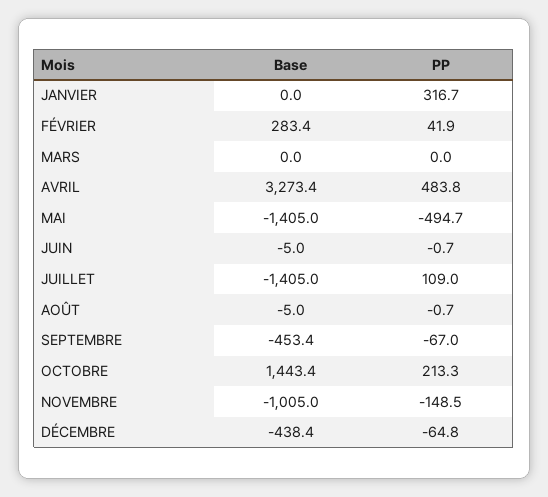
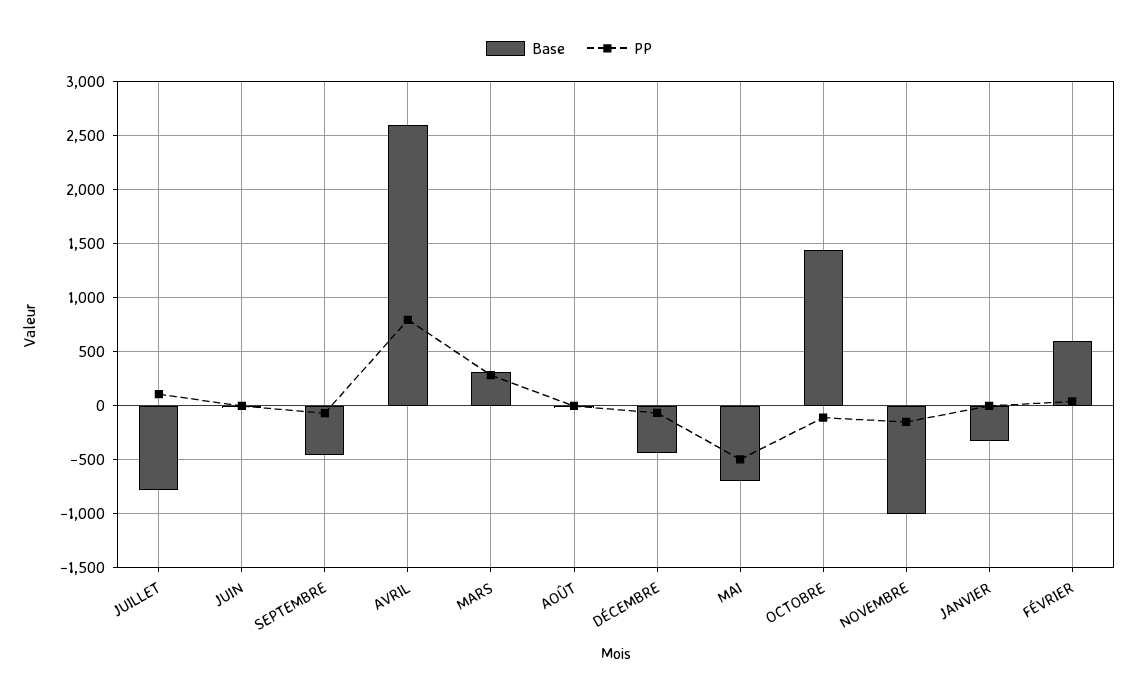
Base, JANVIER: 0 -> -300
PP, JANVIER: 316.7 -> 0
Base, FÉVRIER: 283.4 -> 600
Base, MARS: 0 -> 300
PP, MARS: 0 -> 300
Base, AVRIL: 3273.4 -> 2600
PP, AVRIL: 483.8 -> 800
Base, MAI: -1405 -> -700
Base, JUILLET: -1405 -> -800
PP, OCTOBRE: 213.3 -> -100

